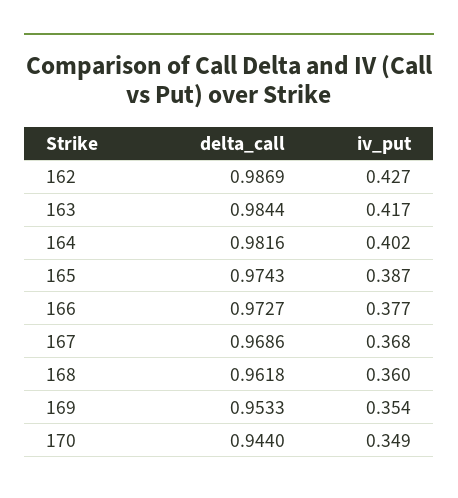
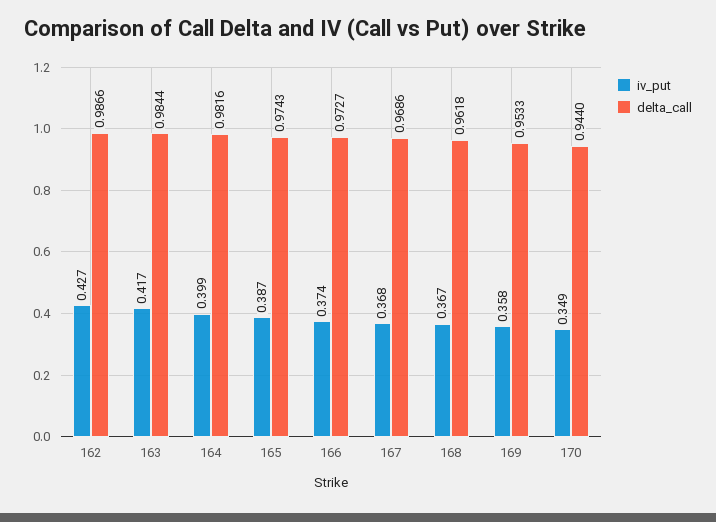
delta_call, 162: 0.9869 -> 0.9866
iv_put, 164: 0.402 -> 0.399
iv_put, 166: 0.377 -> 0.374
iv_put, 168: 0.36 -> 0.367
iv_put, 169: 0.354 -> 0.358

